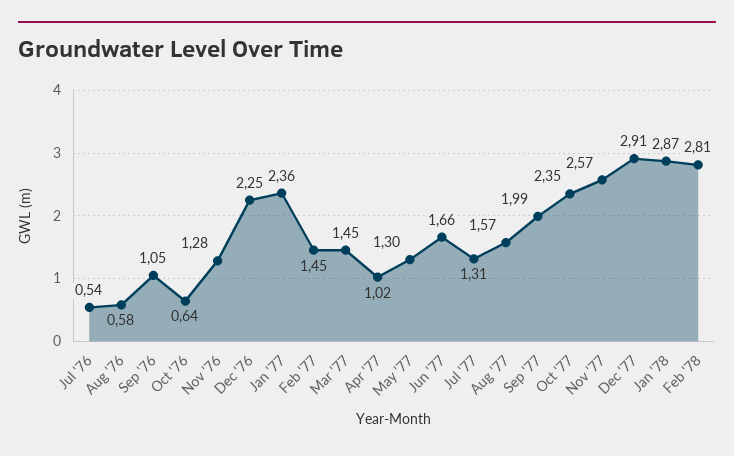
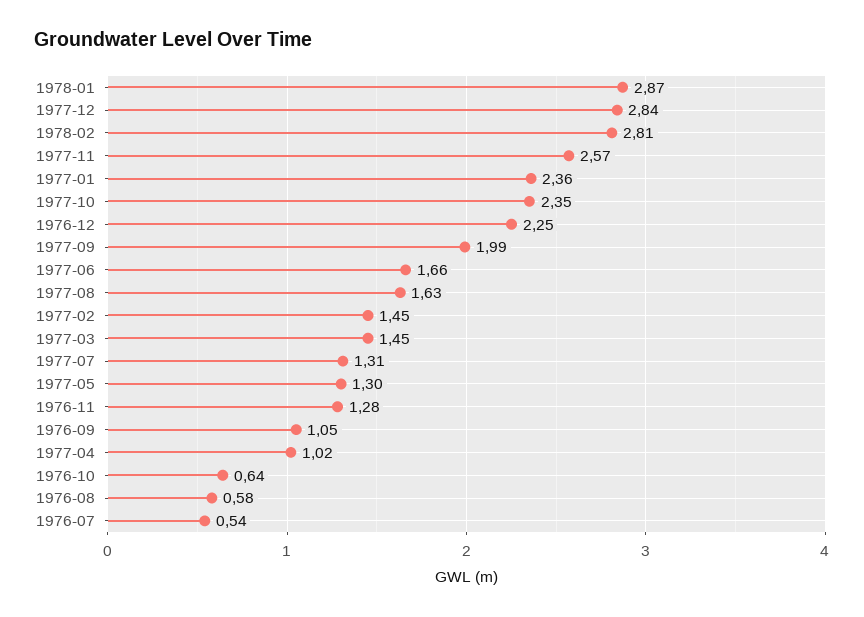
Aug '77: 1.57 -> 1.63
Dec '77: 2.91 -> 2.84

